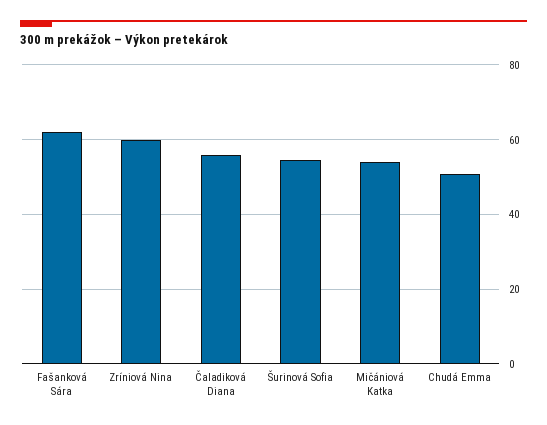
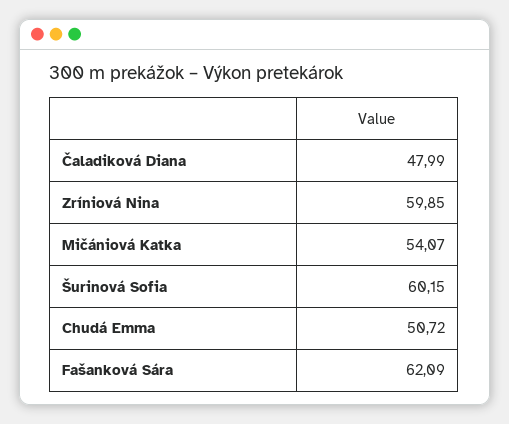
Čaladiková Diana: 56 -> 47.99
Šurinová Sofia: 54 -> 60.15

